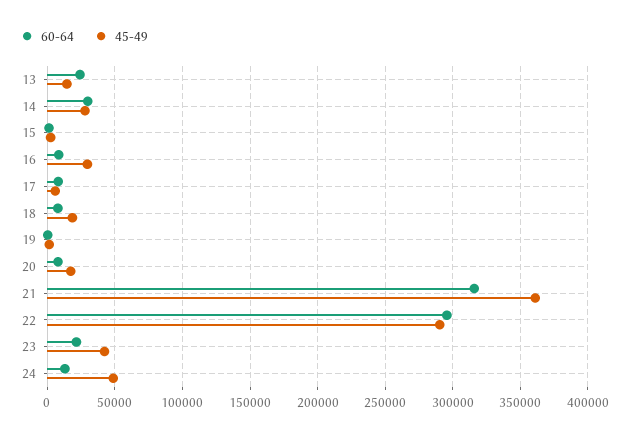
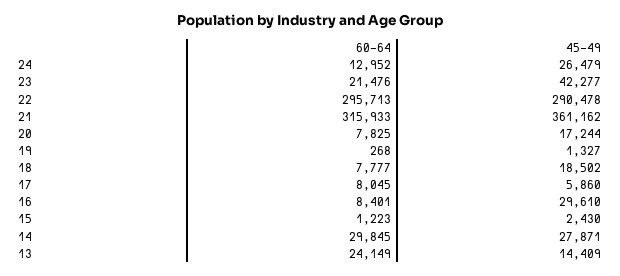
45-49, 24: 50000 -> 26479

